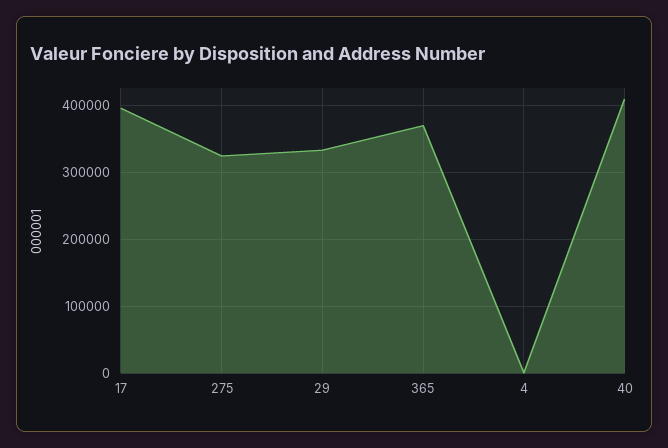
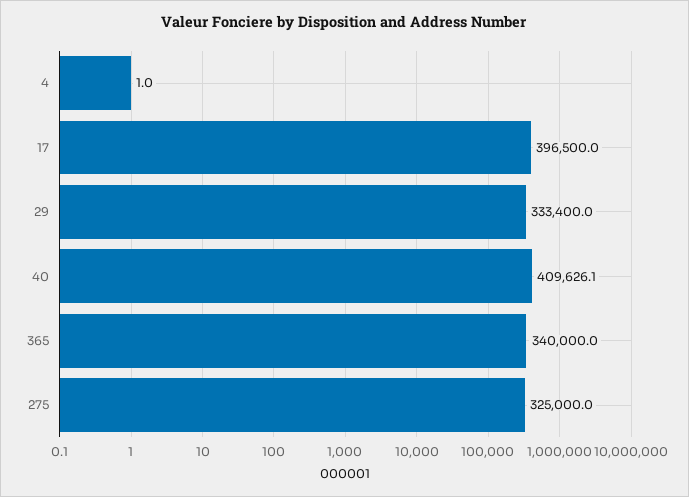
365: 370000 -> 340000

